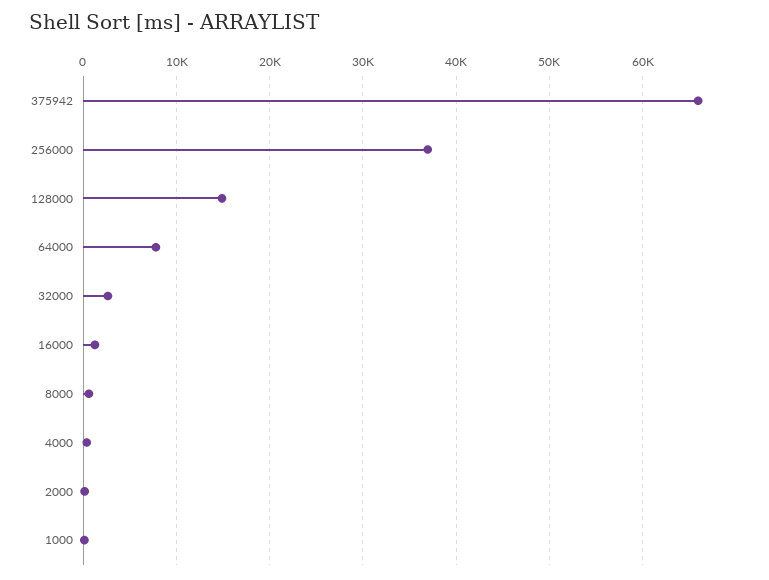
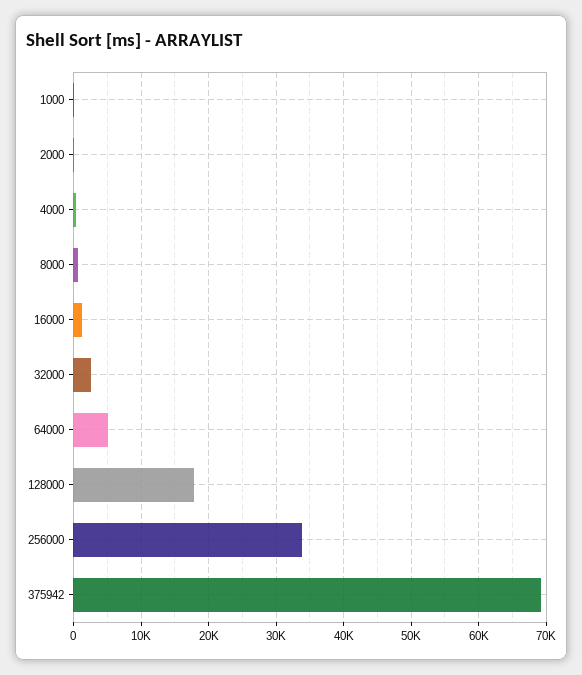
375942: 66000 -> 69000
256000: 37000 -> 34000
128000: 15000 -> 18000
64000: 8000 -> 5000

